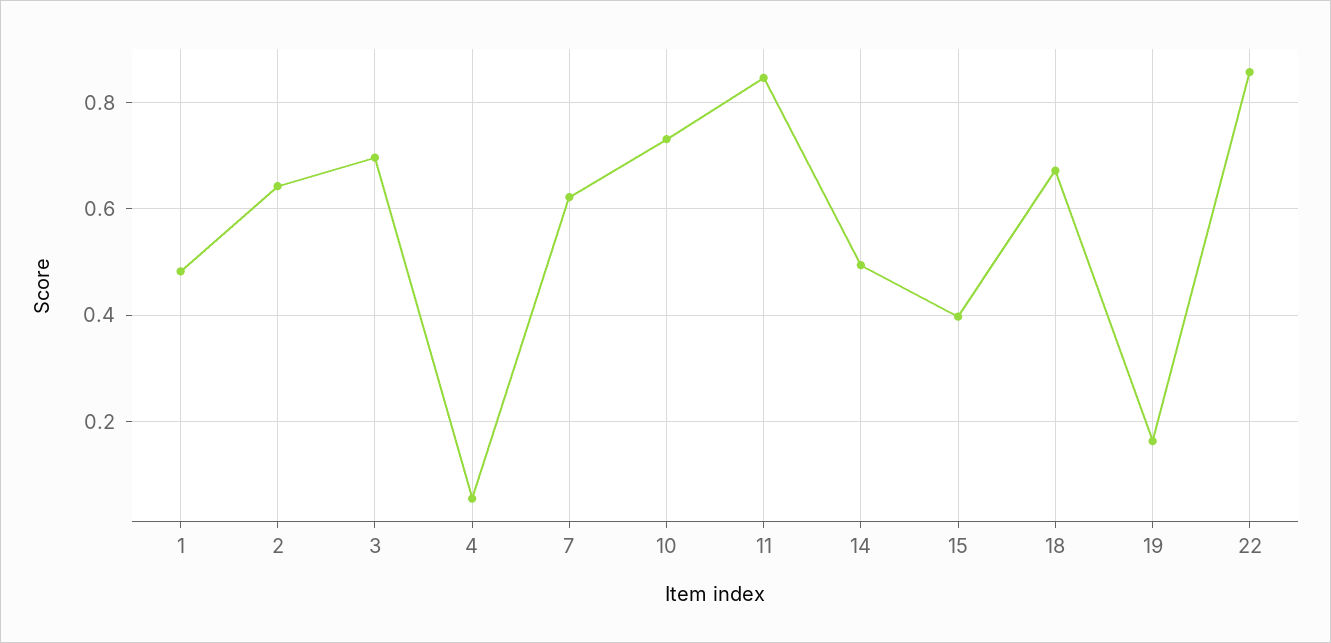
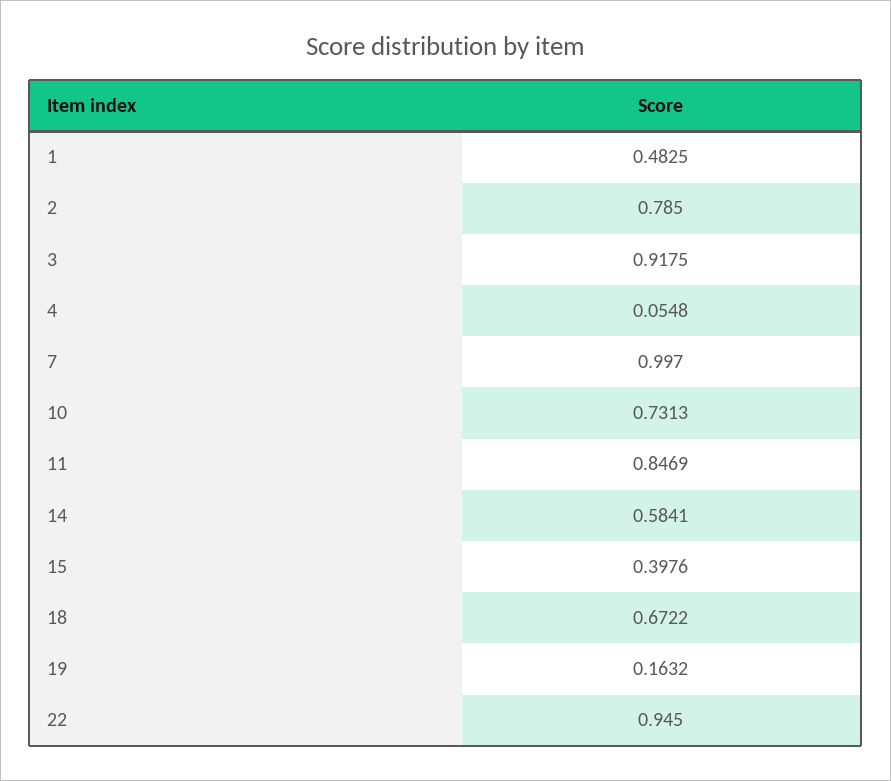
2: 0.64 -> 0.785
3: 0.7 -> 0.9175
7: 0.62 -> 0.997
14: 0.5 -> 0.5841
22: 0.86 -> 0.945

